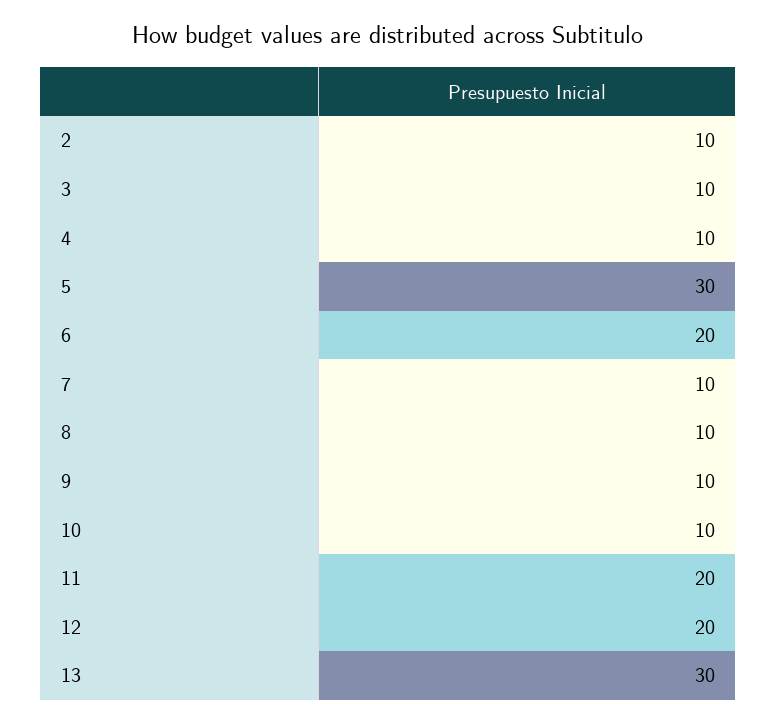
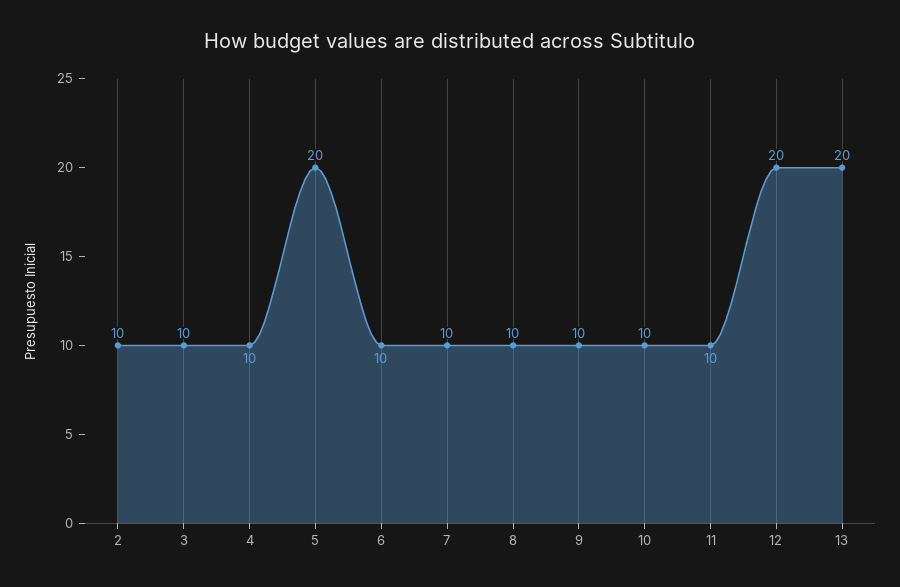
5: 30 -> 20
6: 20 -> 10
11: 20 -> 10
13: 30 -> 20

